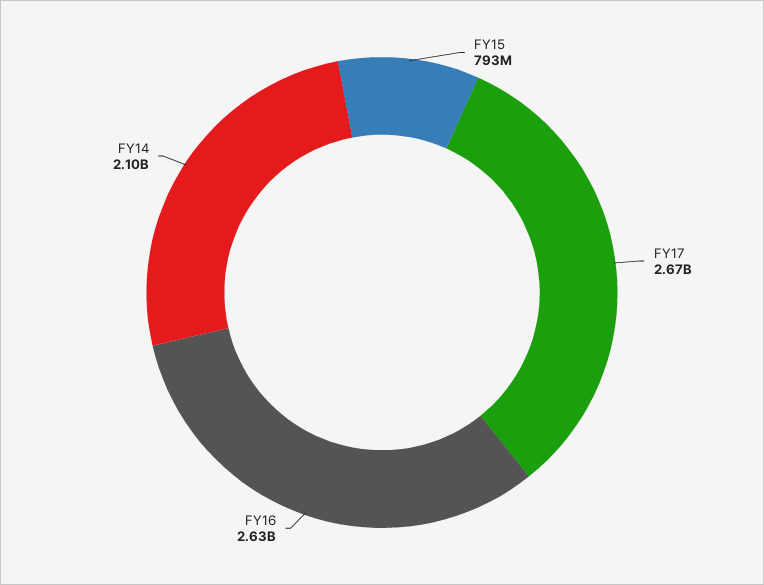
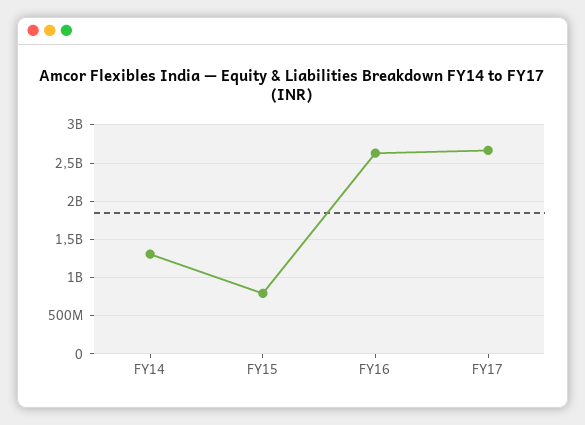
FY14: 2100000000 -> 1300000000

